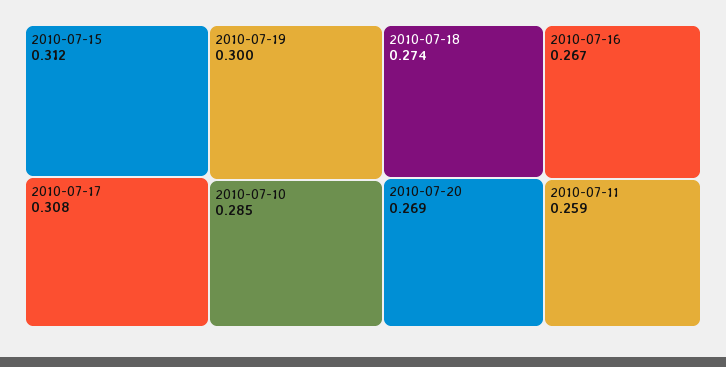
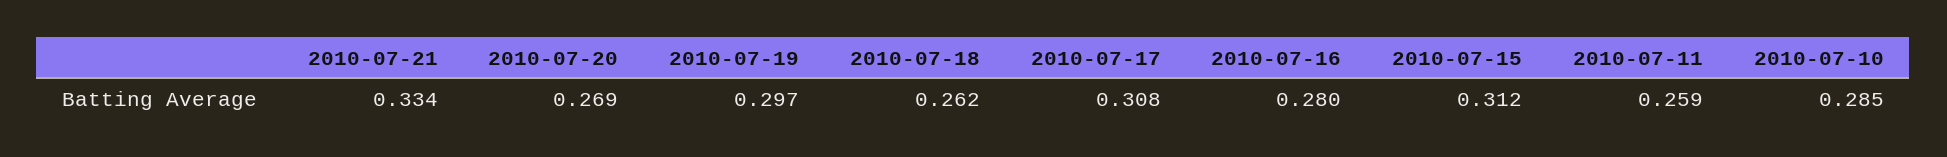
2010-07-19: 0.3 -> 0.297
2010-07-18: 0.274 -> 0.262
2010-07-16: 0.267 -> 0.28
2010-07-21: none -> 0.334

